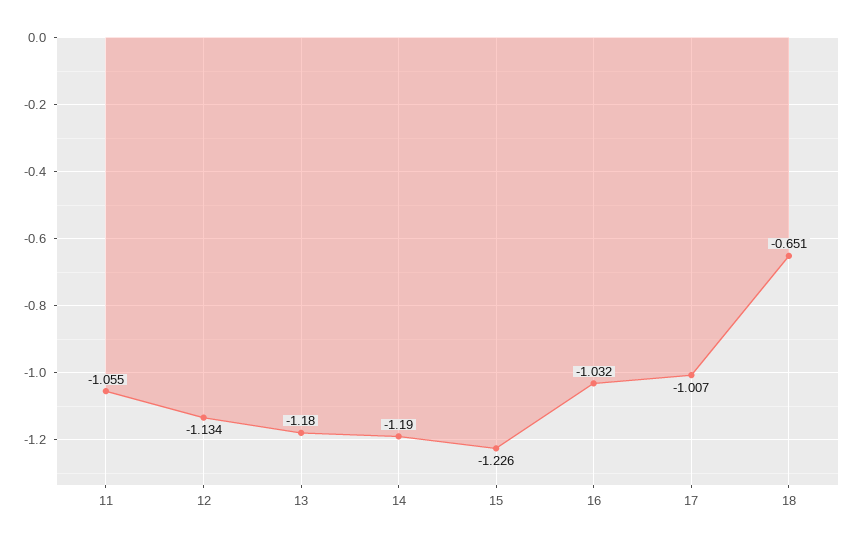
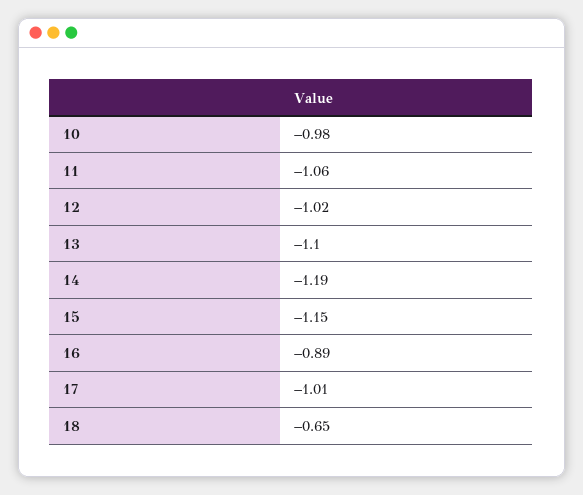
12: -1.134 -> -1.02
13: -1.18 -> -1.1
15: -1.226 -> -1.15
16: -1.032 -> -0.89
10: none -> -0.98

